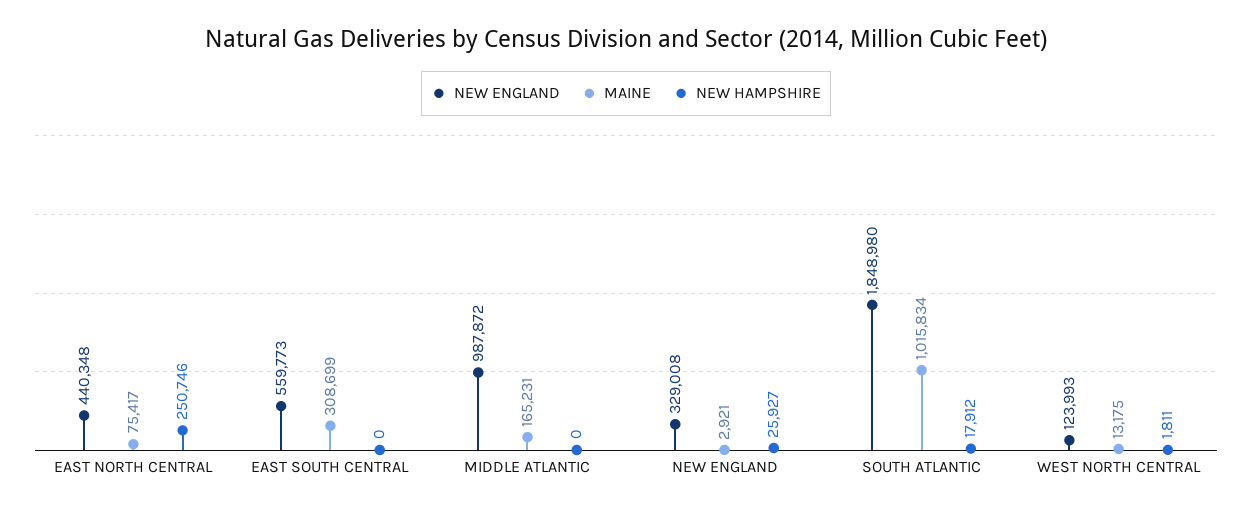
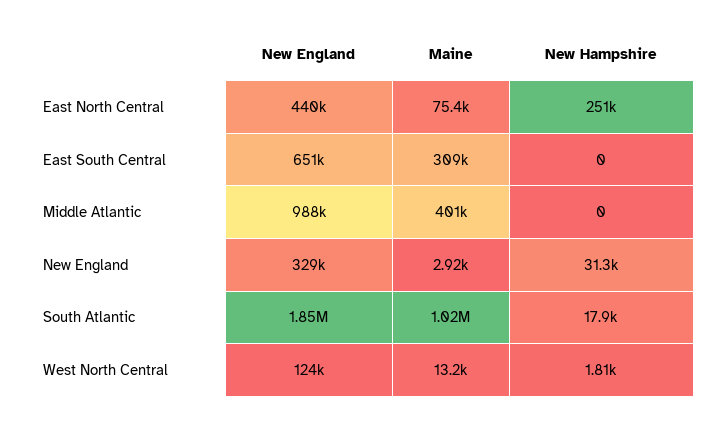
NEW ENGLAND, EAST SOUTH CENTRAL: 559773 -> 651000
MAINE, MIDDLE ATLANTIC: 165231 -> 401000
NEW HAMPSHIRE, NEW ENGLAND: 25927 -> 31300

